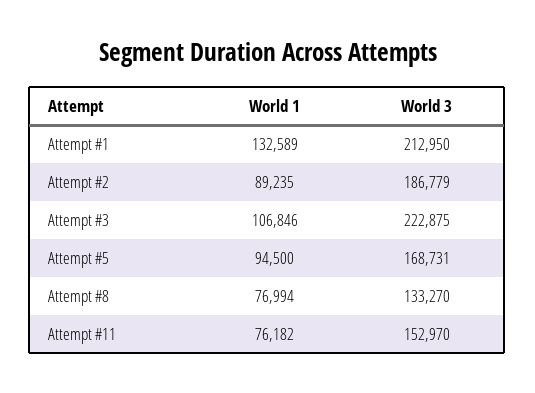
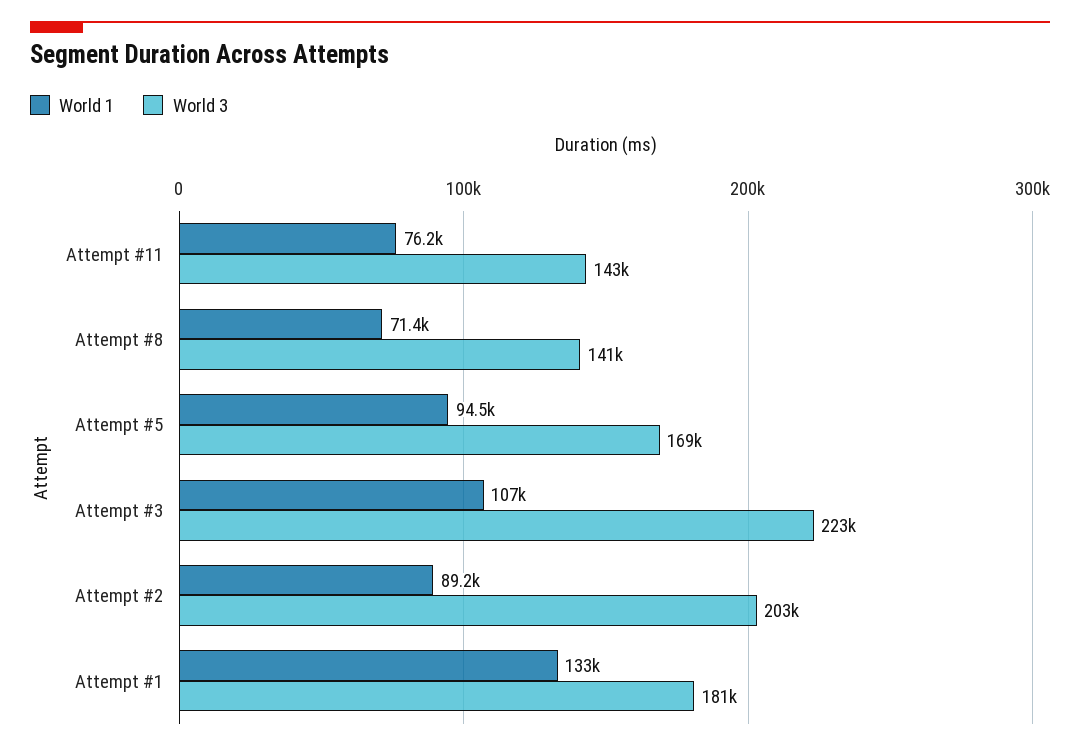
World 3, Attempt #1: 212950 -> 181000
World 3, Attempt #2: 186779 -> 203000
World 1, Attempt #8: 76994 -> 71400
World 3, Attempt #8: 133270 -> 141000
World 3, Attempt #11: 152970 -> 143000

